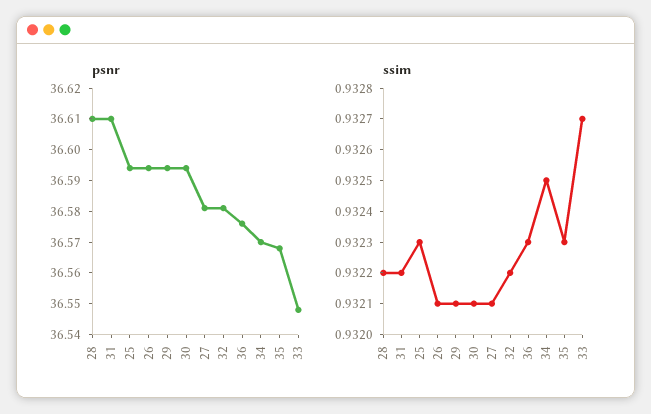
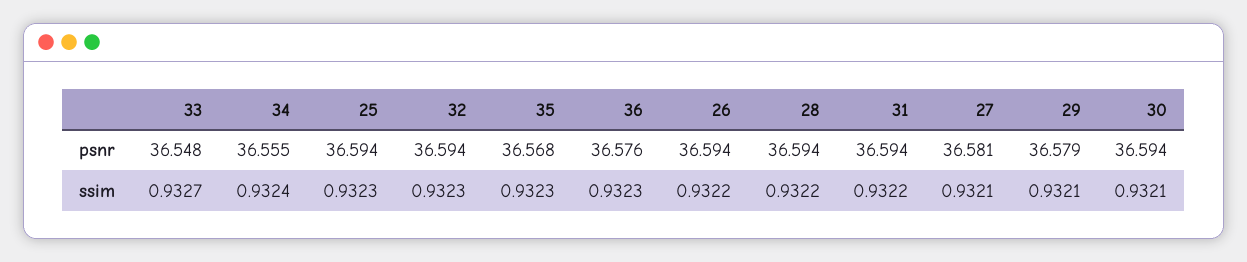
psnr, 28: 36.61 -> 36.594
psnr, 31: 36.61 -> 36.594
psnr, 29: 36.595 -> 36.579
psnr, 32: 36.58 -> 36.594
psnr, 34: 36.57 -> 36.555
ssim, 26: 0.9321 -> 0.9322
ssim, 32: 0.9322 -> 0.9323
ssim, 34: 0.9325 -> 0.9324

